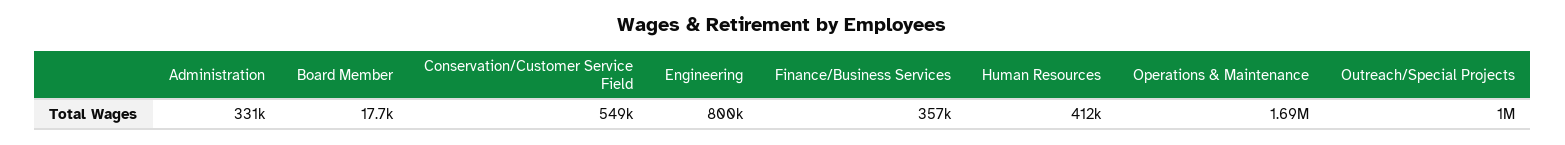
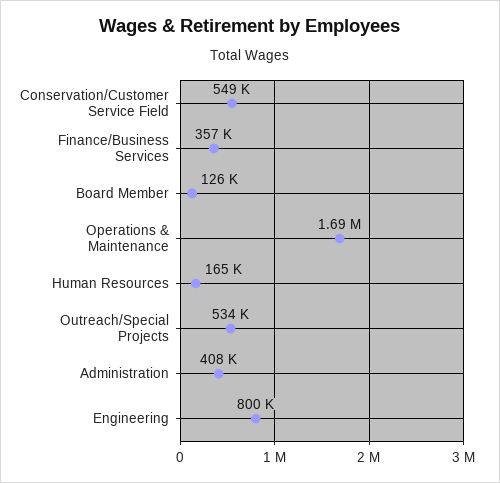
Administration: 331000 -> 408000
Board Member: 17700 -> 126000
Human Resources: 412000 -> 165000
Outreach/Special Projects: 1000000 -> 534000

